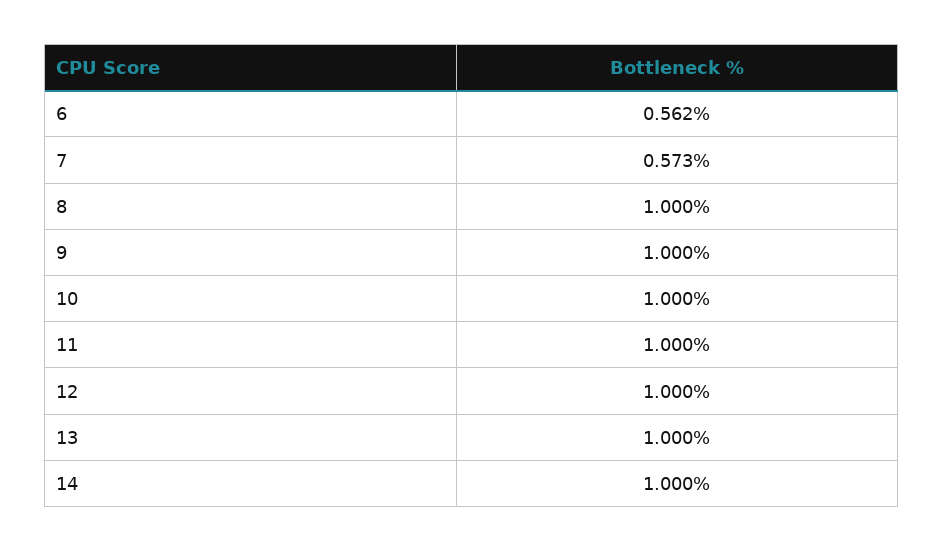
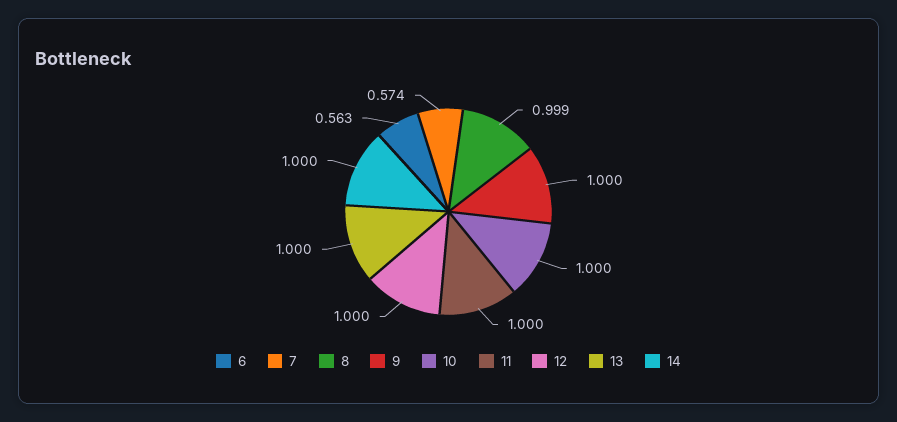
6: 0.562 -> 0.563
7: 0.573 -> 0.574
8: 1 -> 0.999

